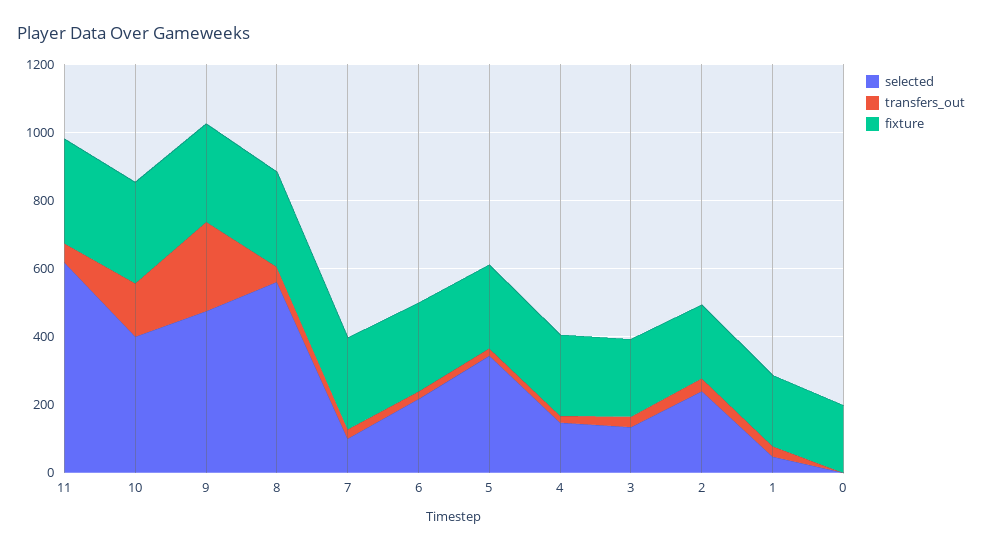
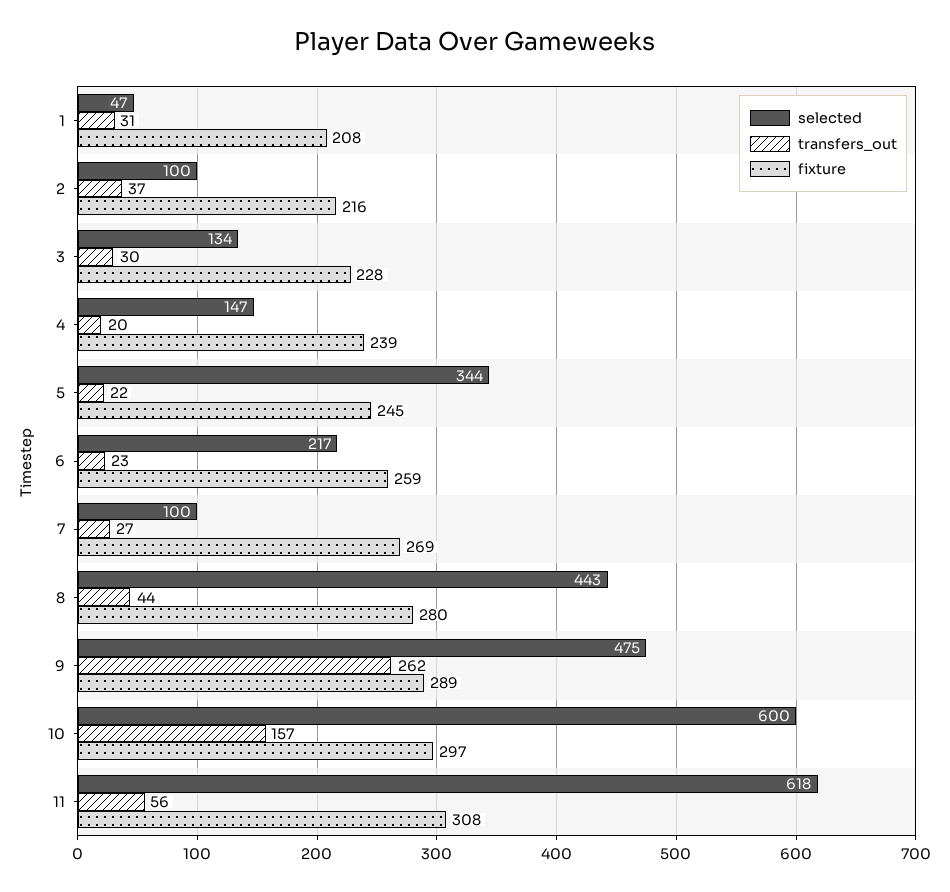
selected, 10: 400 -> 600
selected, 8: 550 -> 443
selected, 2: 250 -> 100
selected, 0: 0 -> none
transfers_out, 0: 0 -> none
fixture, 0: 200 -> none

